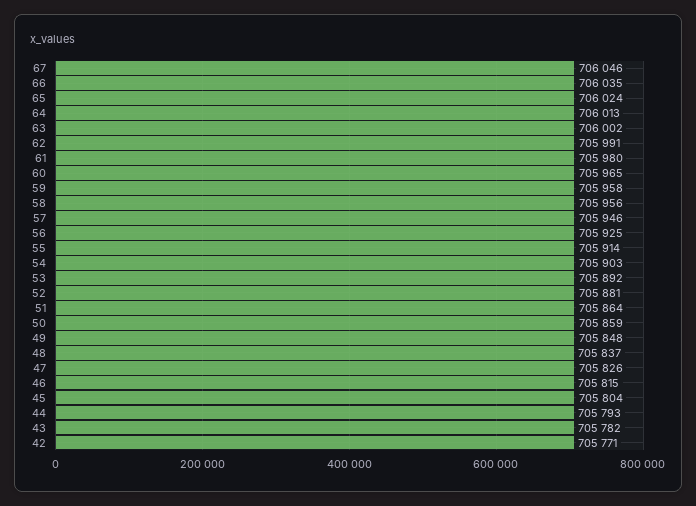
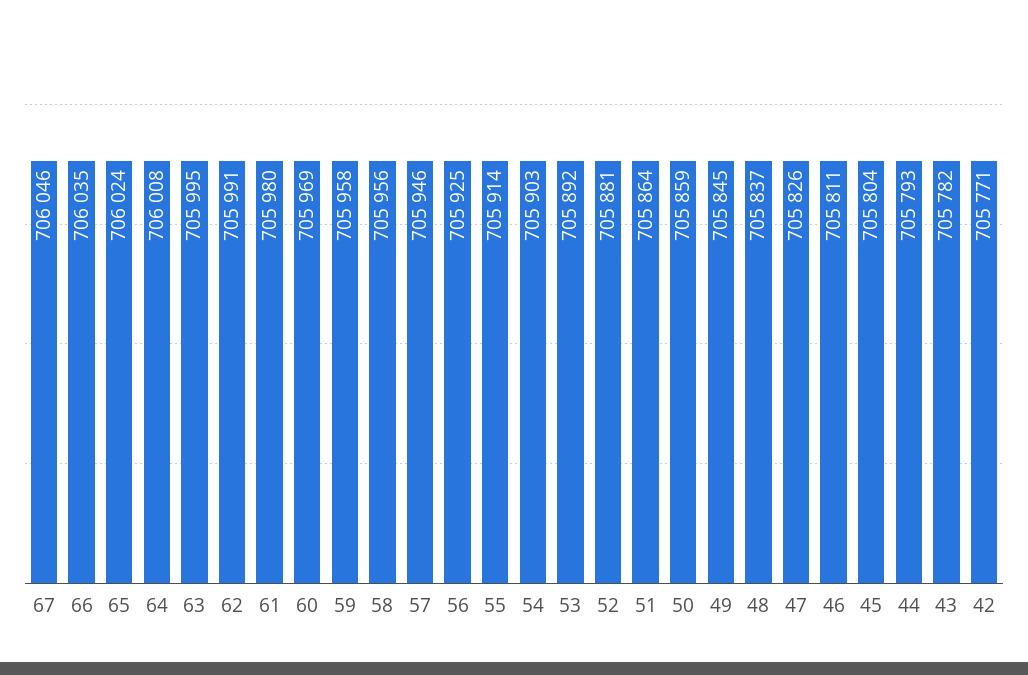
64: 706013 -> 706008
63: 706002 -> 705995
60: 705965 -> 705969
49: 705848 -> 705845
46: 705815 -> 705811

